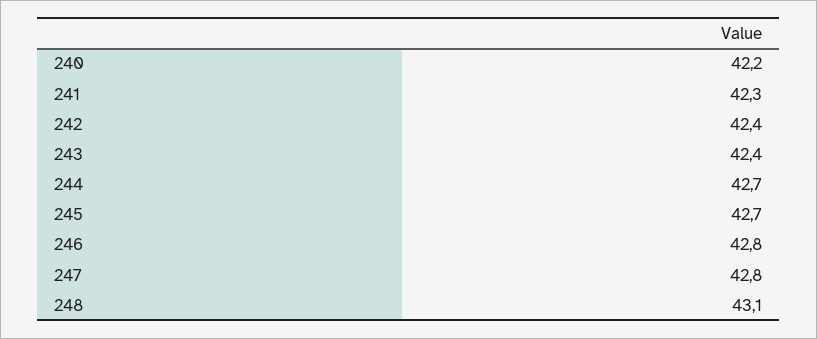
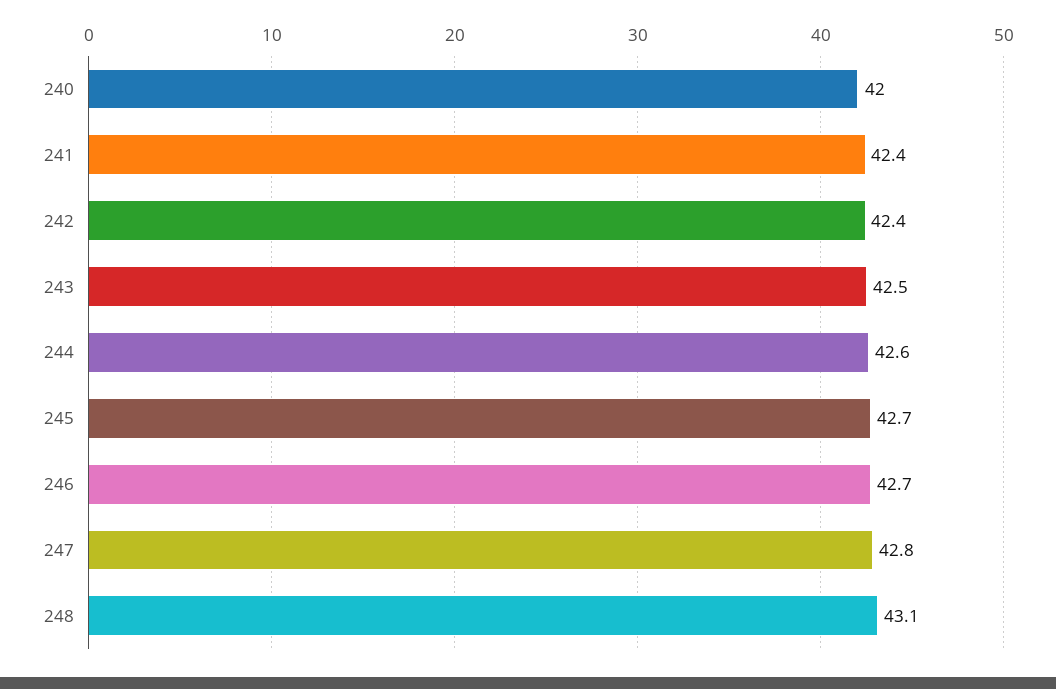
240: 42.2 -> 42
241: 42.3 -> 42.4
243: 42.4 -> 42.5
244: 42.7 -> 42.6
246: 42.8 -> 42.7

